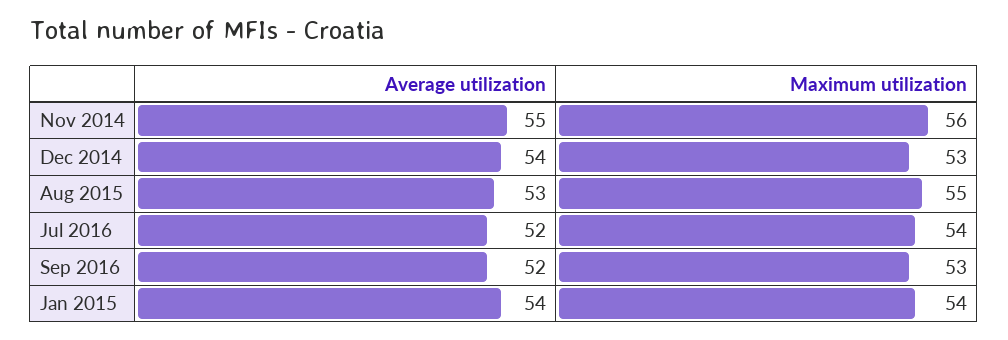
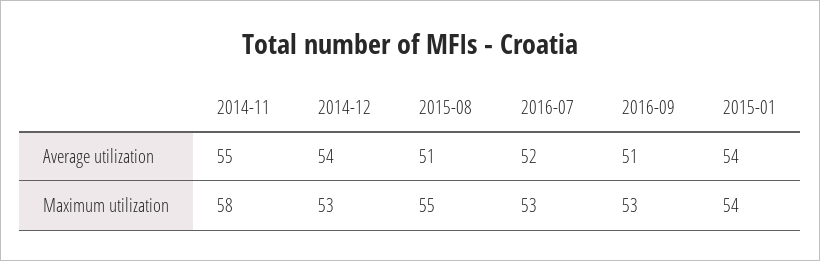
Maximum utilization, Nov 2014: 56 -> 58
Average utilization, Aug 2015: 53 -> 51
Maximum utilization, Jul 2016: 54 -> 53
Average utilization, Sep 2016: 52 -> 51

